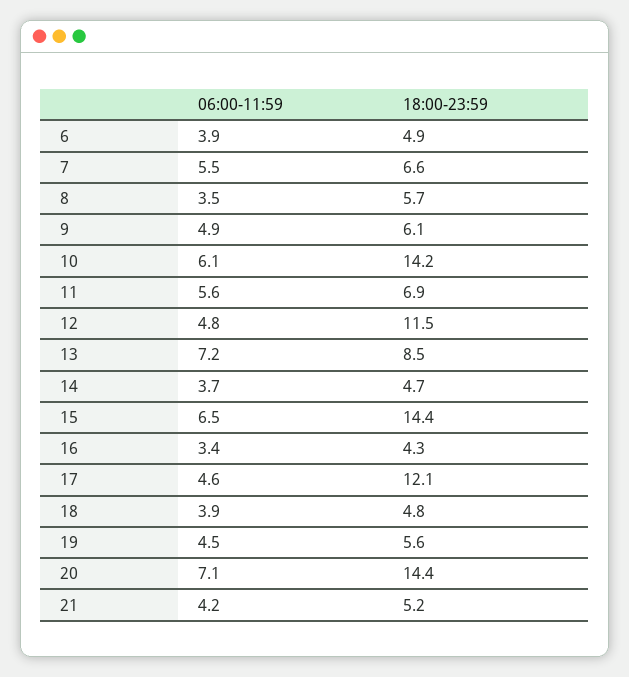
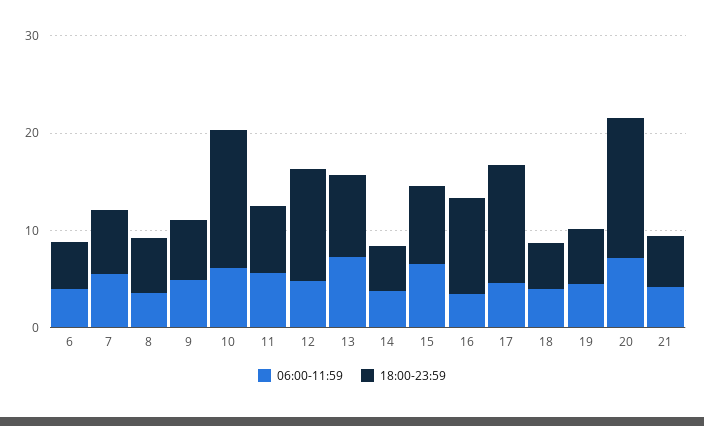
18:00-23:59, 15: 14.4 -> 8
18:00-23:59, 16: 4.3 -> 10

